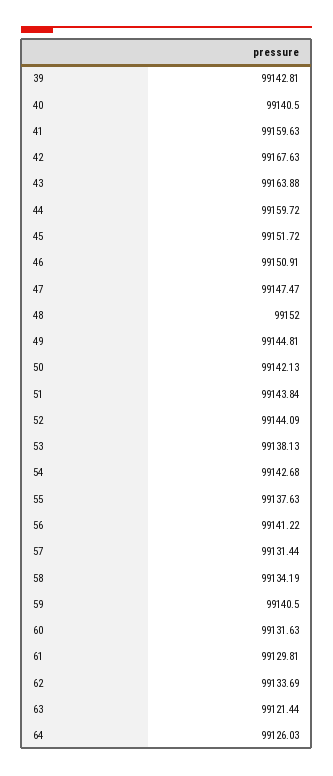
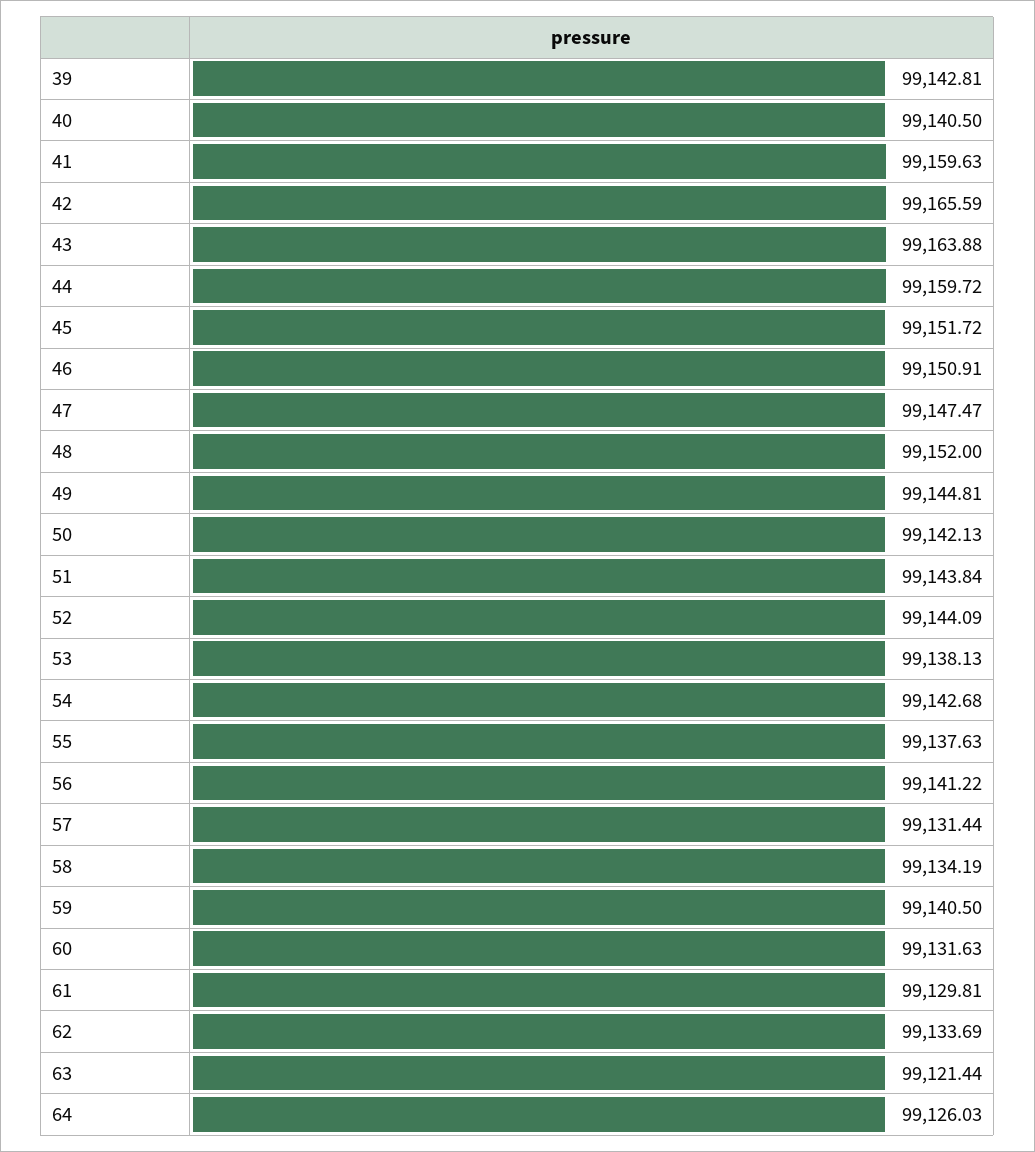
42: 99167.63 -> 99165.59

